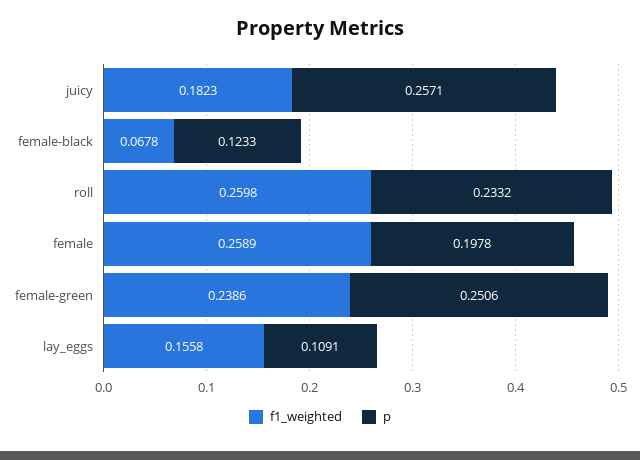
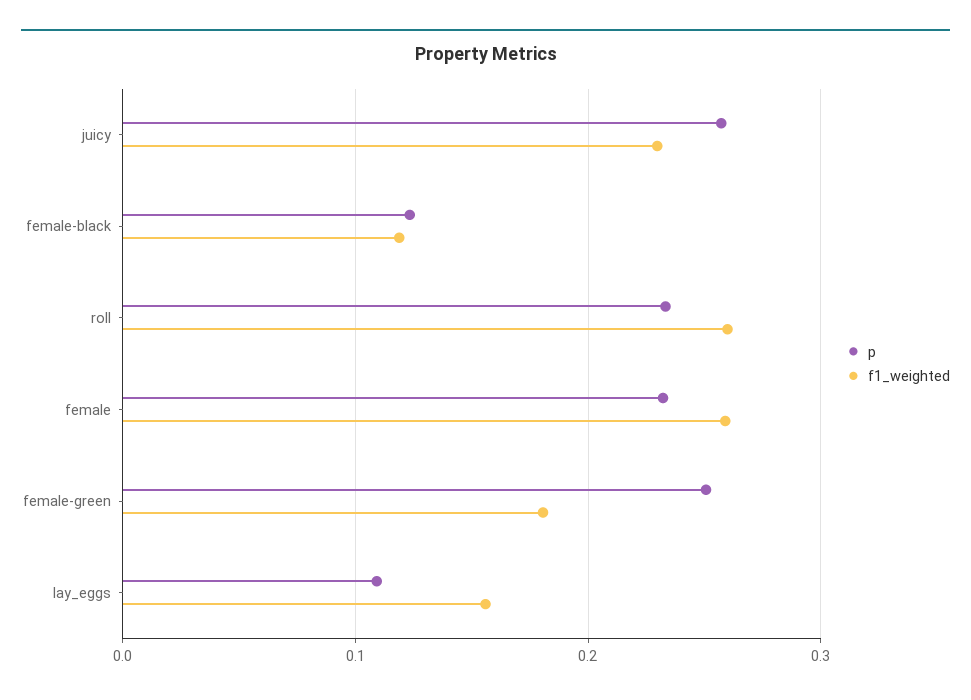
f1_weighted, juicy: 0.1823 -> 0.23
f1_weighted, female-black: 0.0678 -> 0.12
p, female: 0.1978 -> 0.23
f1_weighted, female-green: 0.2386 -> 0.18

